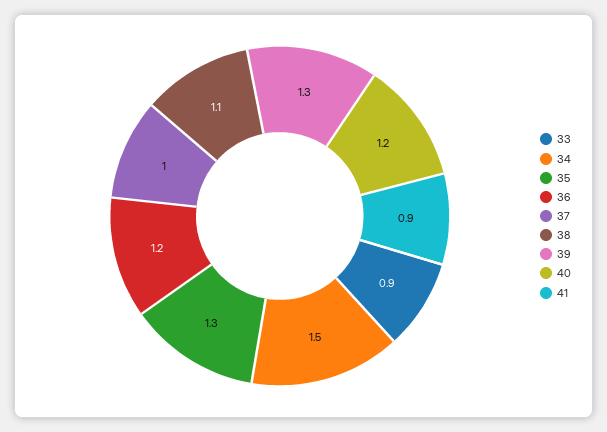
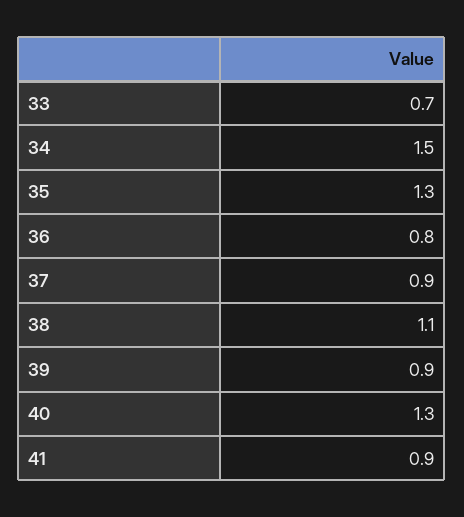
33: 0.9 -> 0.7
36: 1.2 -> 0.8
37: 1 -> 0.9
39: 1.3 -> 0.9
40: 1.2 -> 1.3

